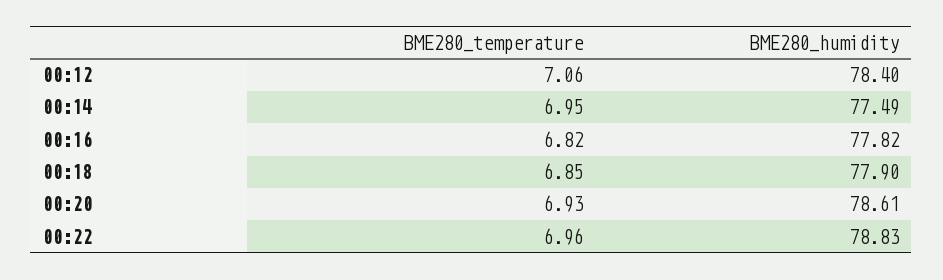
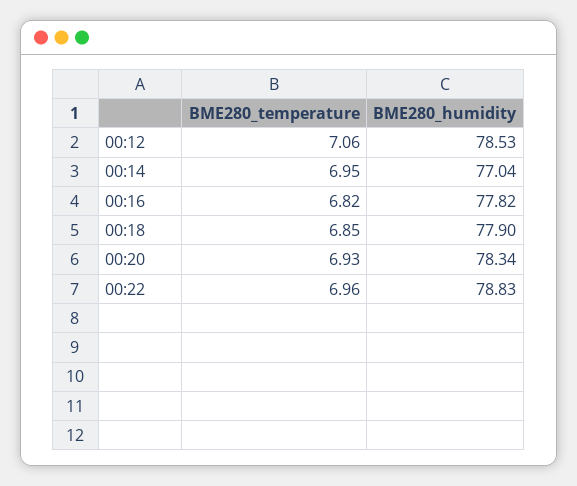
BME280_humidity, 00:12: 78.4 -> 78.53
BME280_humidity, 00:14: 77.49 -> 77.04
BME280_humidity, 00:20: 78.61 -> 78.34

